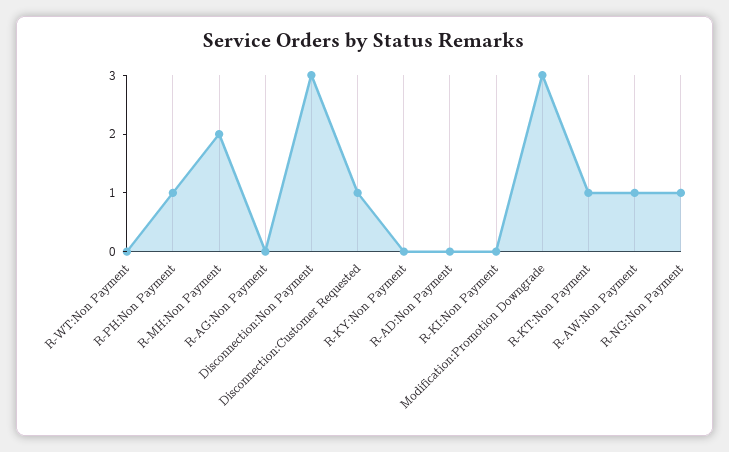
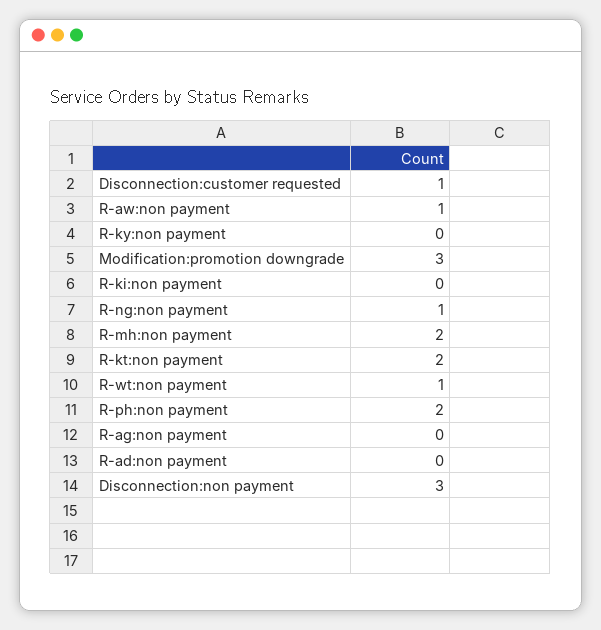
R-WT:Non Payment: 0 -> 1
R-PH:Non Payment: 1 -> 2
R-KT:Non Payment: 1 -> 2

